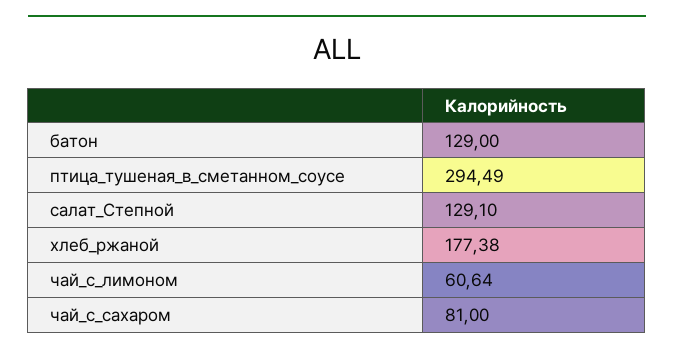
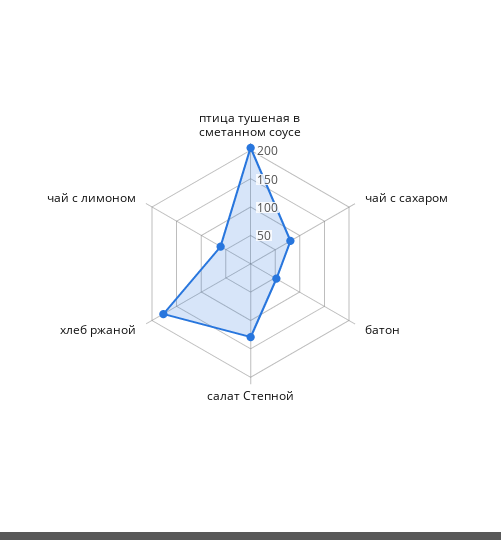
батон: 129 -> 50
птица_тушеная_в_сметанном_соусе: 294.49 -> 200

